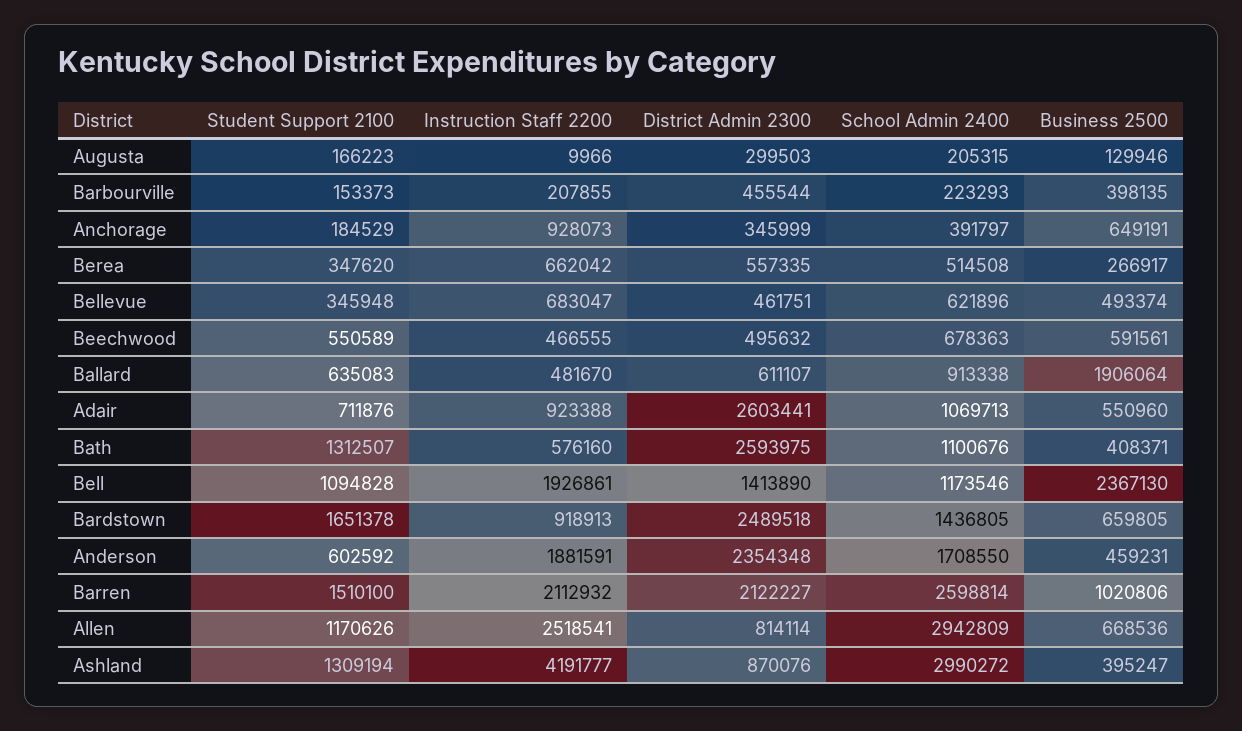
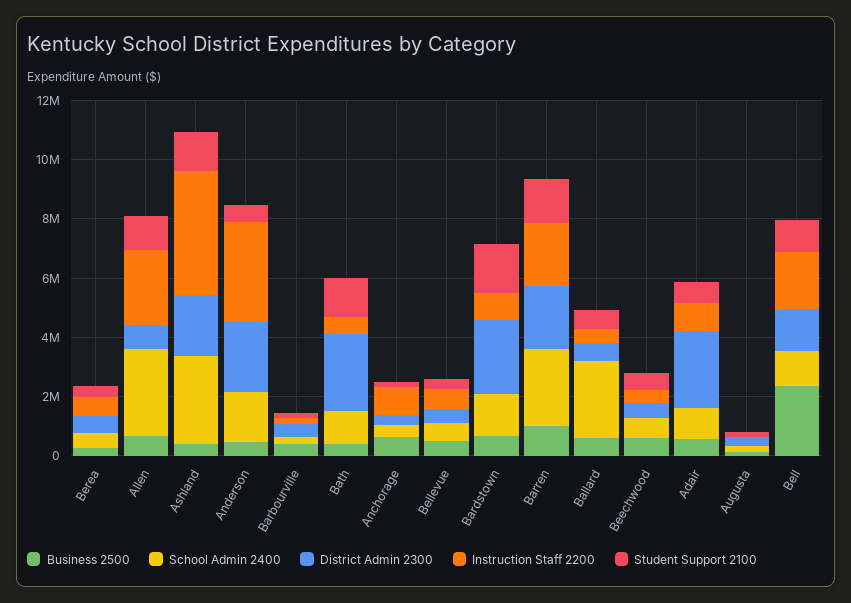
School Admin 2400, Ballard: 913338 -> 2500000
Business 2500, Ballard: 1906064 -> 500000
Instruction Staff 2200, Anderson: 1881591 -> 3500000
District Admin 2300, Ashland: 870076 -> 2000000

